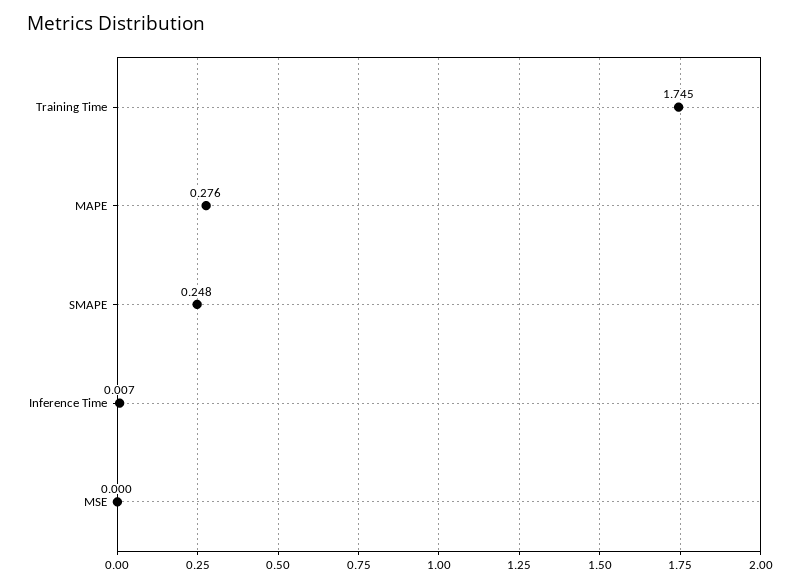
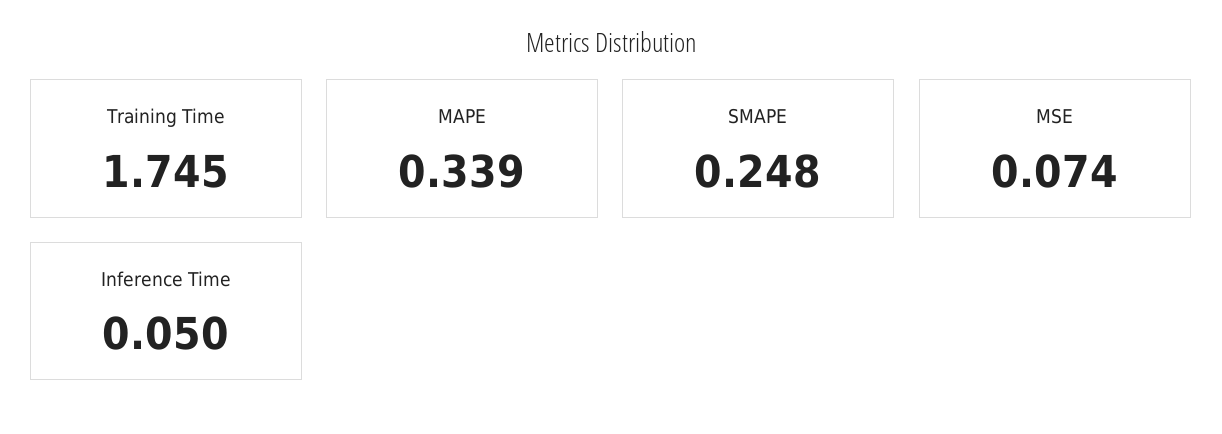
MAPE: 0.276 -> 0.339
Inference Time: 0.007 -> 0.05
MSE: 0 -> 0.074

